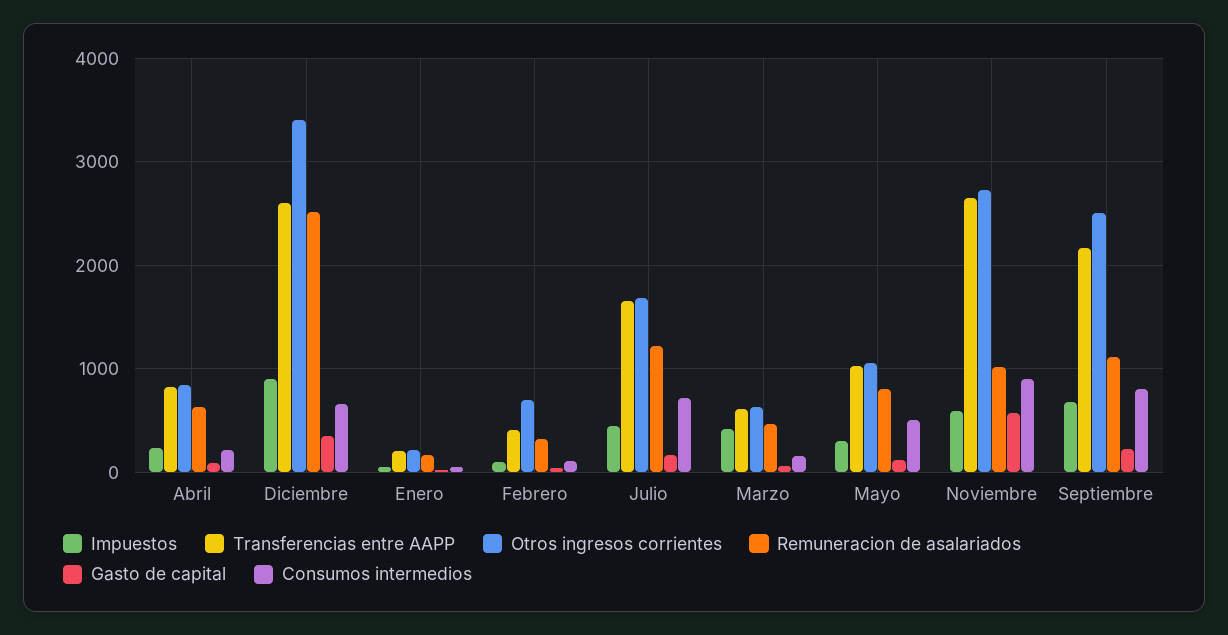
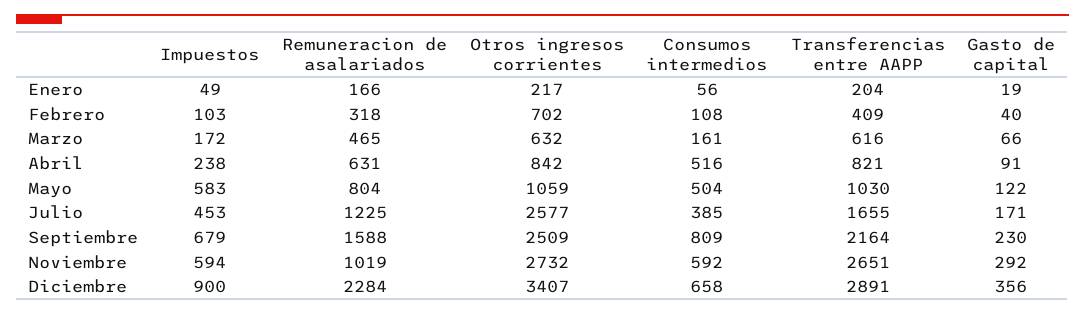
Consumos intermedios, Abril: 200 -> 516
Transferencias entre AAPP, Diciembre: 2600 -> 2891
Remuneracion de asalariados, Diciembre: 2500 -> 2284
Otros ingresos corrientes, Julio: 1700 -> 2577
Consumos intermedios, Julio: 700 -> 385
Impuestos, Marzo: 400 -> 172
Impuestos, Mayo: 300 -> 583
Gasto de capital, Noviembre: 600 -> 292
Consumos intermedios, Noviembre: 900 -> 592
Remuneracion de asalariados, Septiembre: 1100 -> 1588

